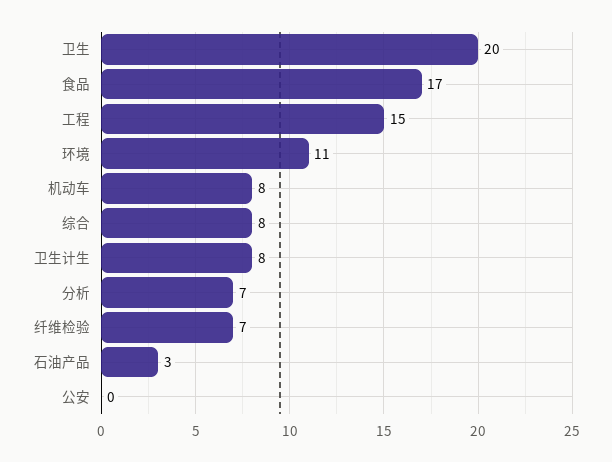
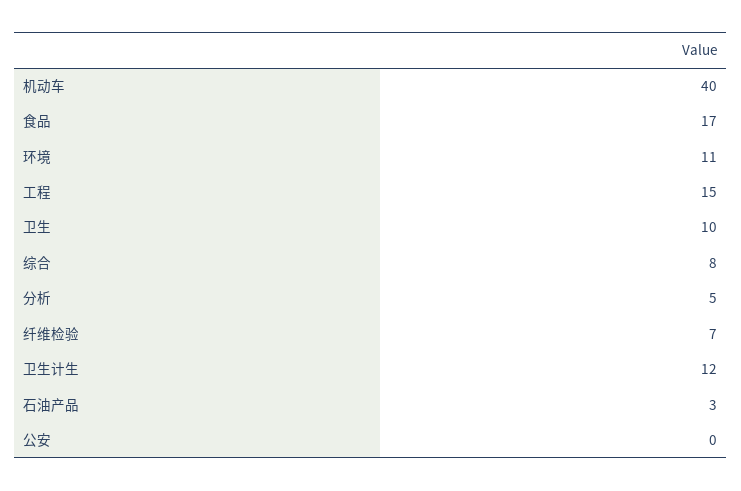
卫生: 20 -> 10
机动车: 8 -> 40
卫生计生: 8 -> 12
分析: 7 -> 5

